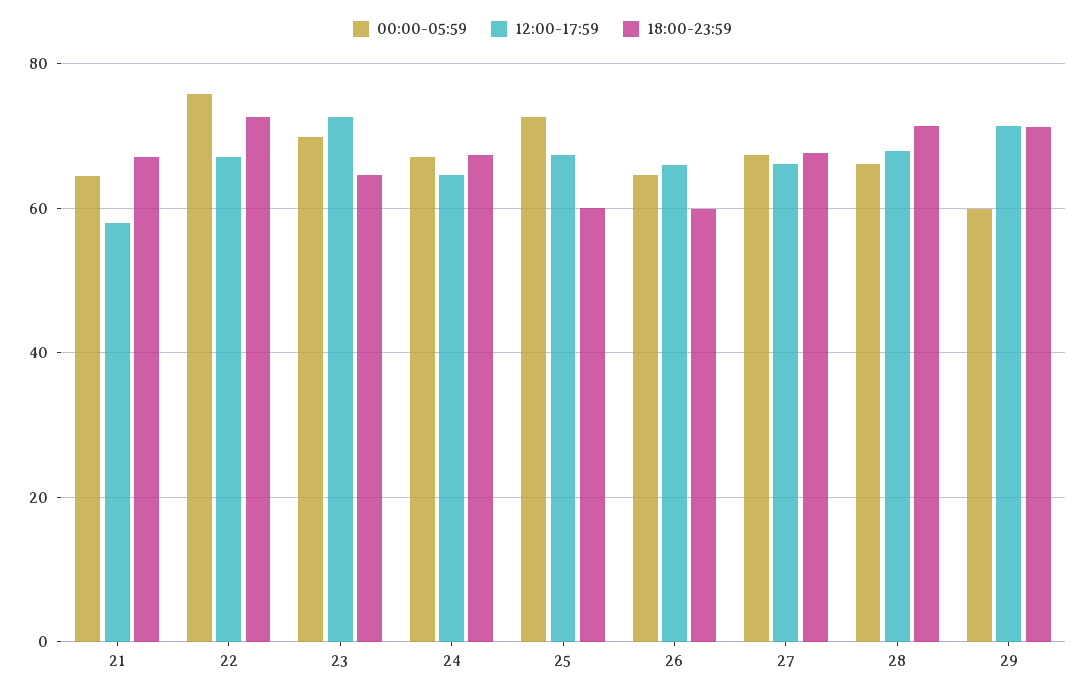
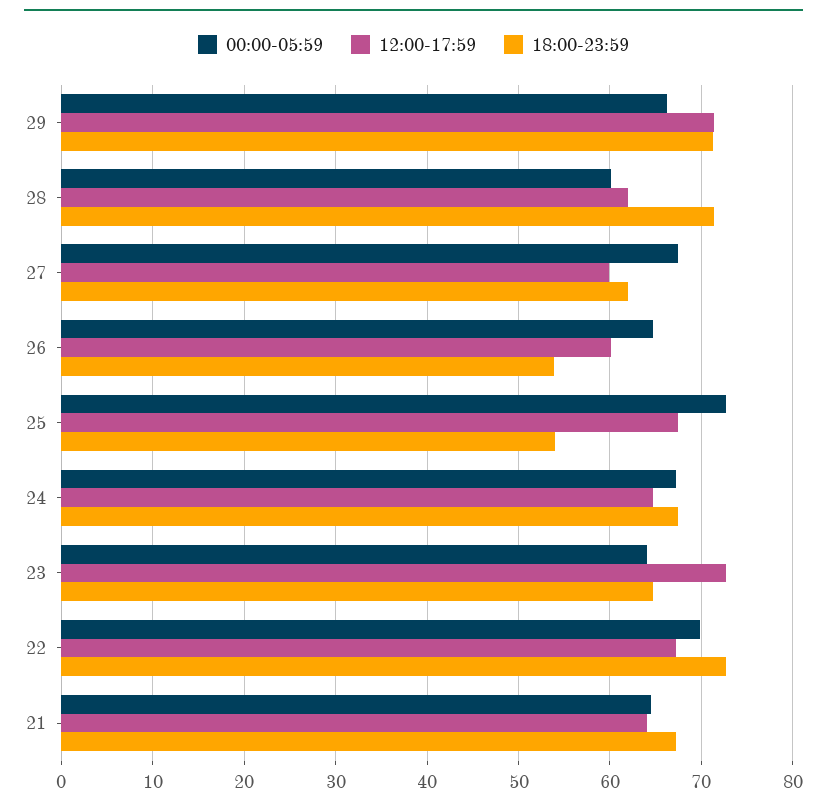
12:00-17:59, 21: 58 -> 64
00:00-05:59, 22: 76 -> 70
00:00-05:59, 23: 70 -> 64
18:00-23:59, 25: 60 -> 54
12:00-17:59, 26: 66 -> 60
18:00-23:59, 26: 60 -> 54
12:00-17:59, 27: 66 -> 60
18:00-23:59, 27: 68 -> 62
00:00-05:59, 28: 66 -> 60
12:00-17:59, 28: 68 -> 62
00:00-05:59, 29: 60 -> 66

